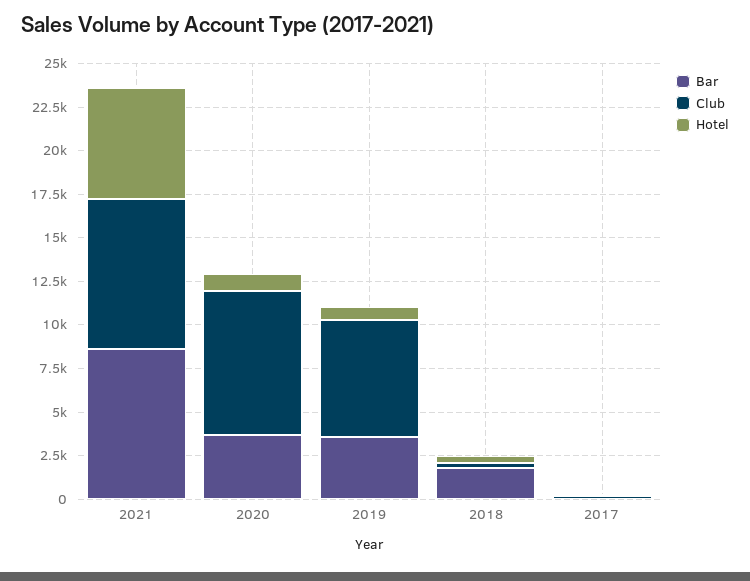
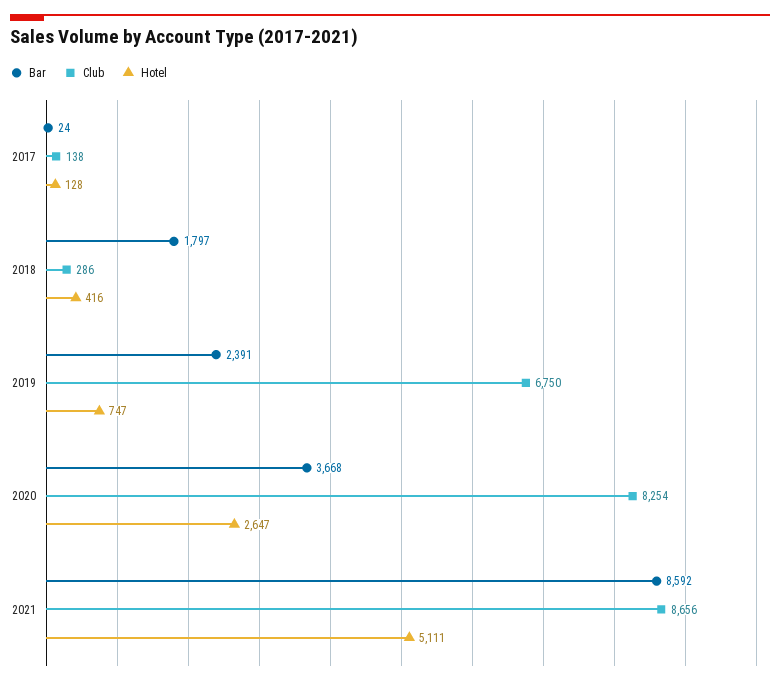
Hotel, 2021: 6500 -> 5111
Hotel, 2020: 1000 -> 2647
Bar, 2019: 3500 -> 2391

